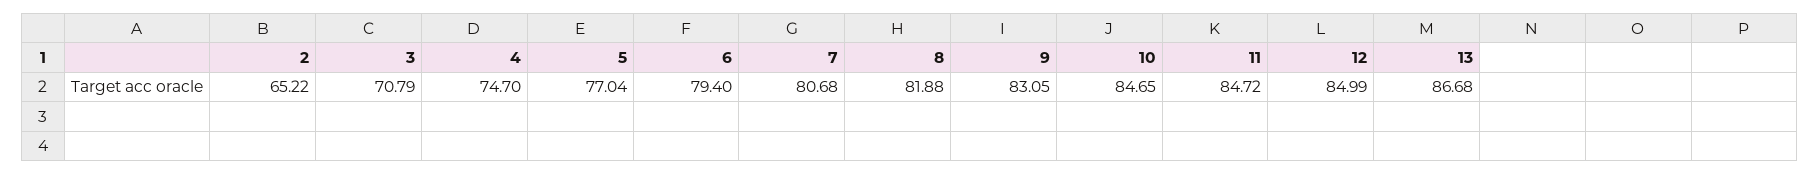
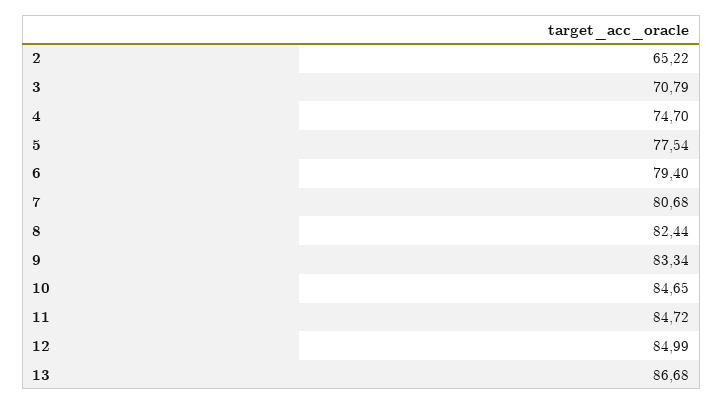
5: 77.04 -> 77.54
8: 81.88 -> 82.44
9: 83.05 -> 83.34

